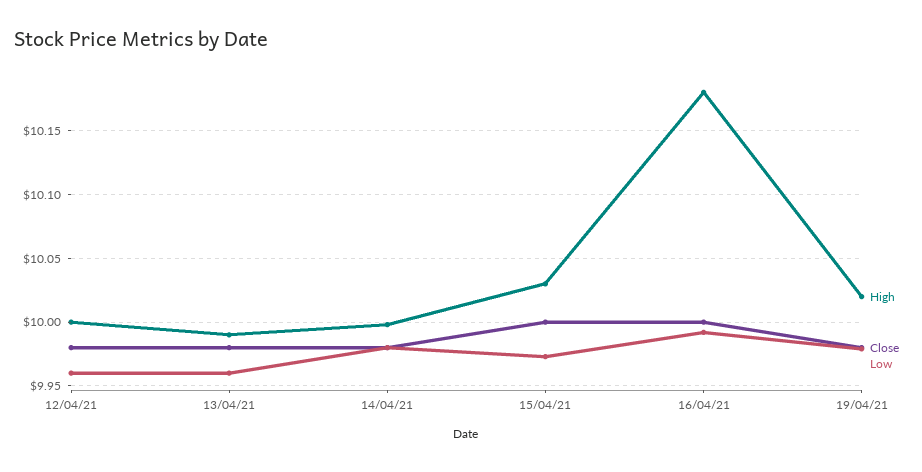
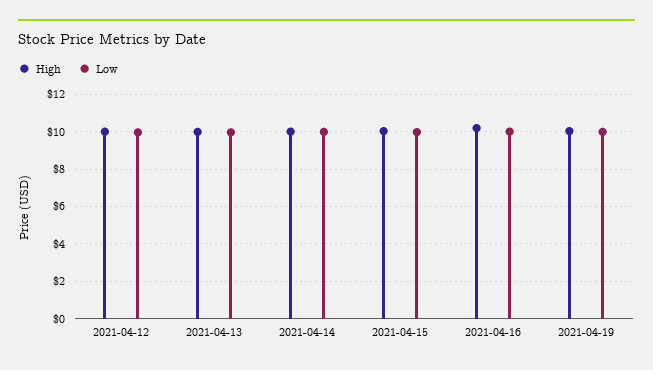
Close, 12/04/21: 9.98 -> none
Close, 13/04/21: 9.98 -> none
Close, 14/04/21: 9.98 -> none
Close, 15/04/21: 10 -> none
Close, 16/04/21: 10 -> none
Close, 19/04/21: 9.98 -> none

